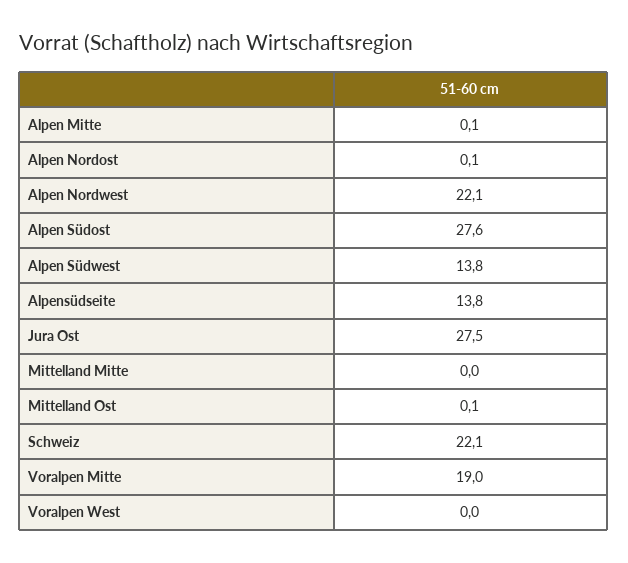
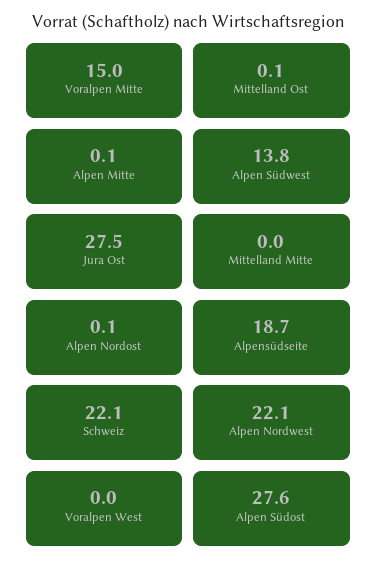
Alpensüdseite: 13.8 -> 18.7
Voralpen Mitte: 19 -> 15

